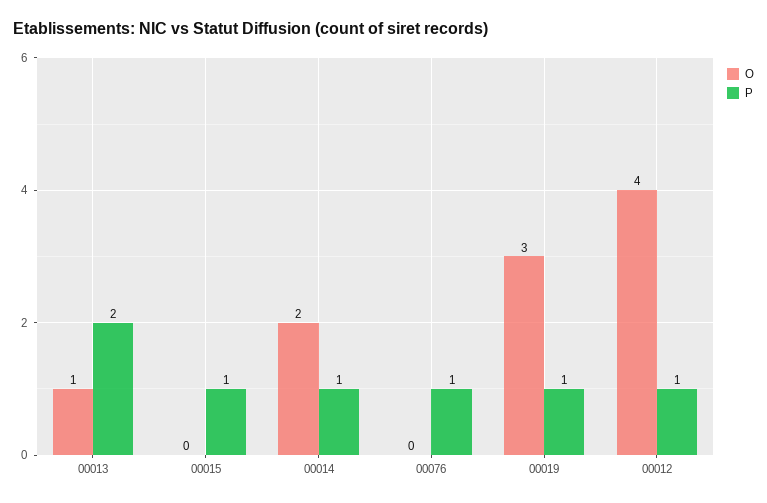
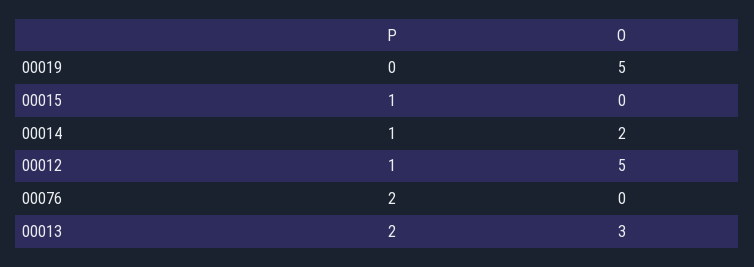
O, 00013: 1 -> 3
P, 00076: 1 -> 2
O, 00019: 3 -> 5
P, 00019: 1 -> 0
O, 00012: 4 -> 5

